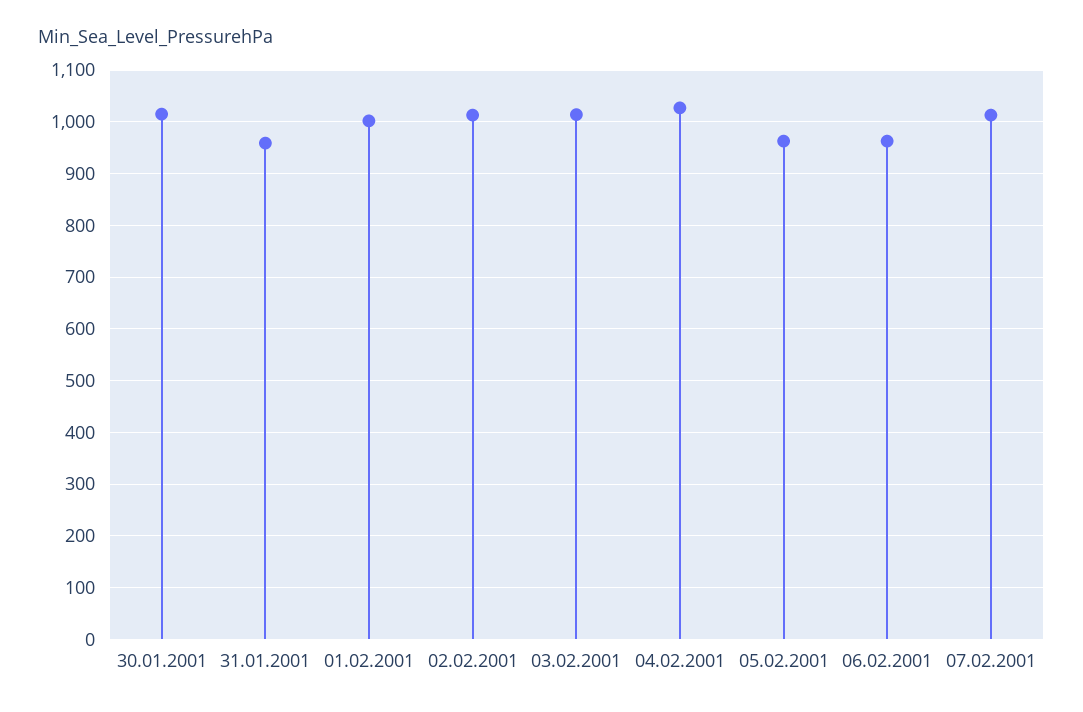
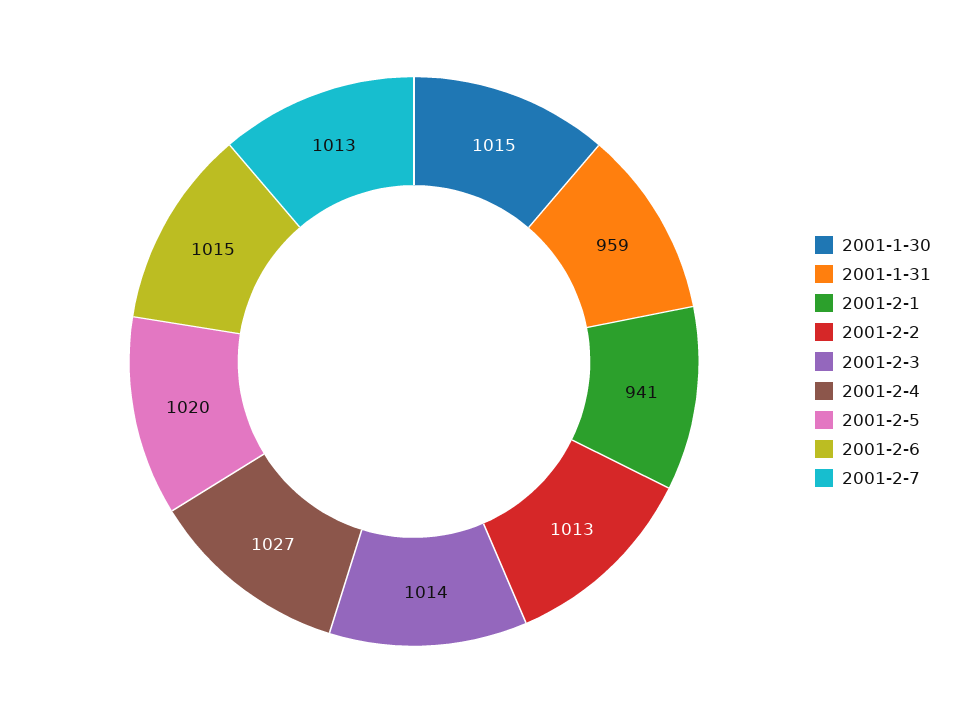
01.02.2001: 1000 -> 941
05.02.2001: 960 -> 1020
06.02.2001: 960 -> 1015

